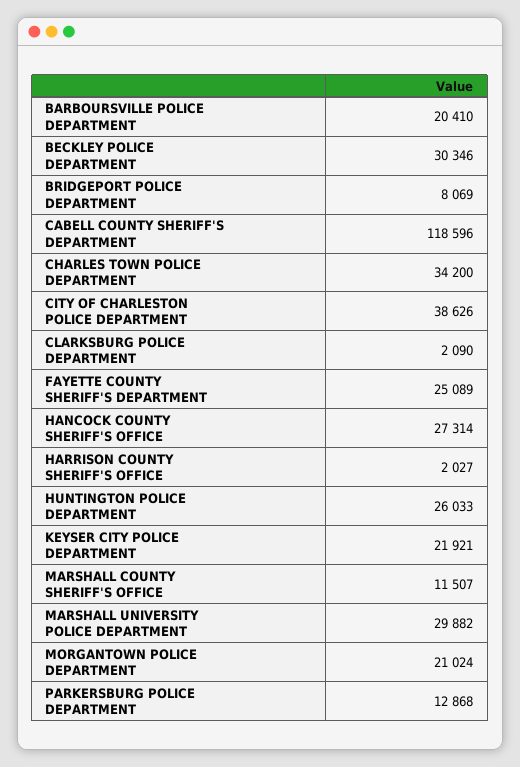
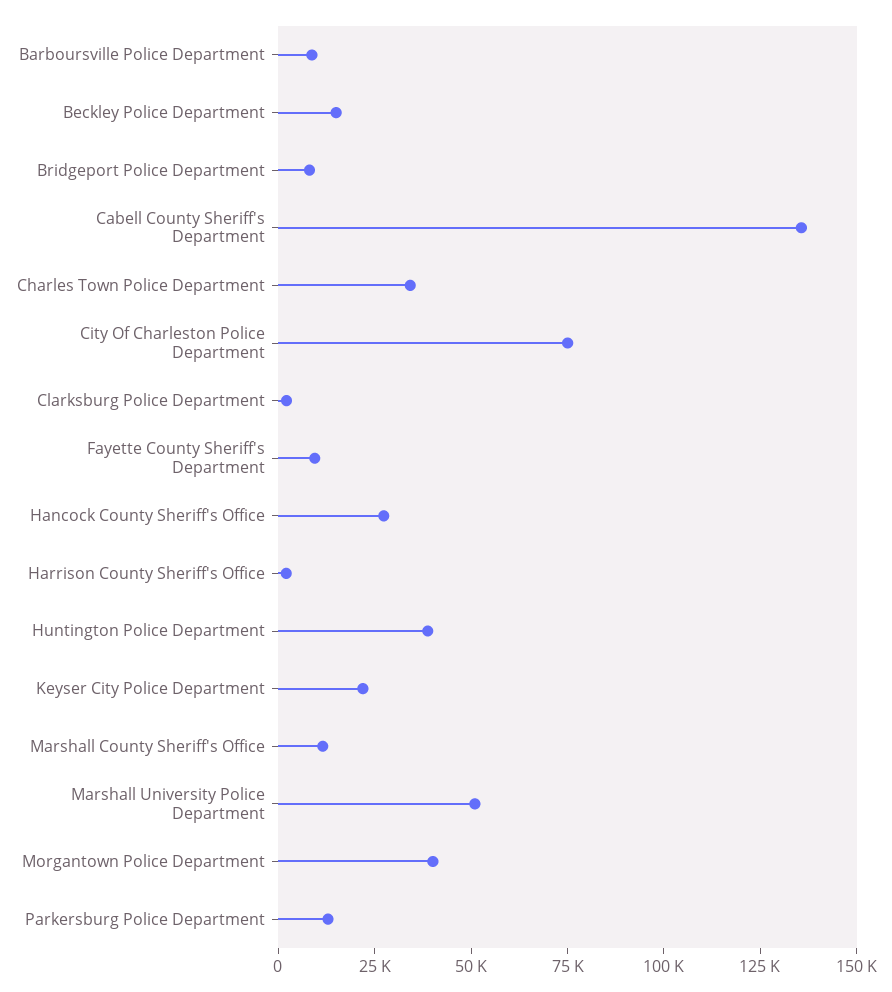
BARBOURSVILLE POLICE DEPARTMENT: 20410 -> 10000
BECKLEY POLICE DEPARTMENT: 30346 -> 15000
CABELL COUNTY SHERIFF'S DEPARTMENT: 118596 -> 135000
CITY OF CHARLESTON POLICE DEPARTMENT: 38626 -> 75000
FAYETTE COUNTY SHERIFF'S DEPARTMENT: 25089 -> 10000
HUNTINGTON POLICE DEPARTMENT: 26033 -> 40000
MARSHALL UNIVERSITY POLICE DEPARTMENT: 29882 -> 50000
MORGANTOWN POLICE DEPARTMENT: 21024 -> 40000

